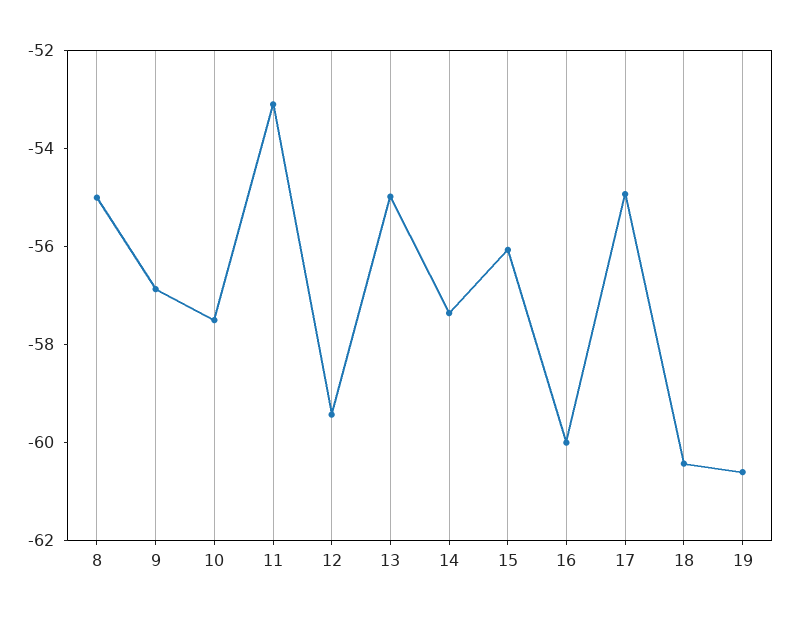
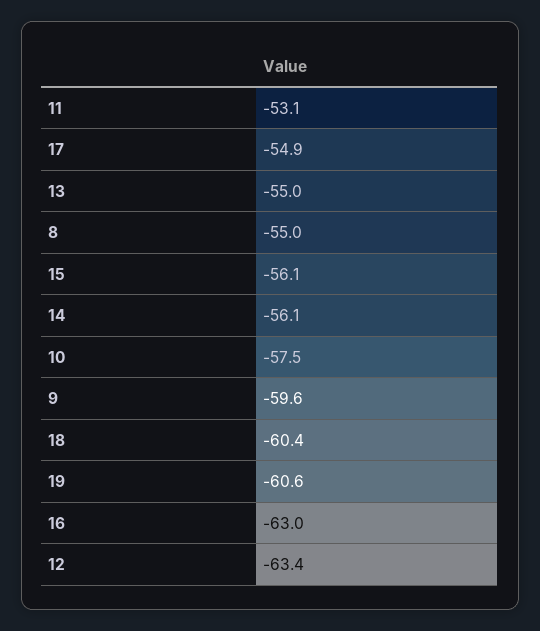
9: -57 -> -59.6
12: -59.5 -> -63.4
14: -57.5 -> -56.1
16: -60 -> -63

